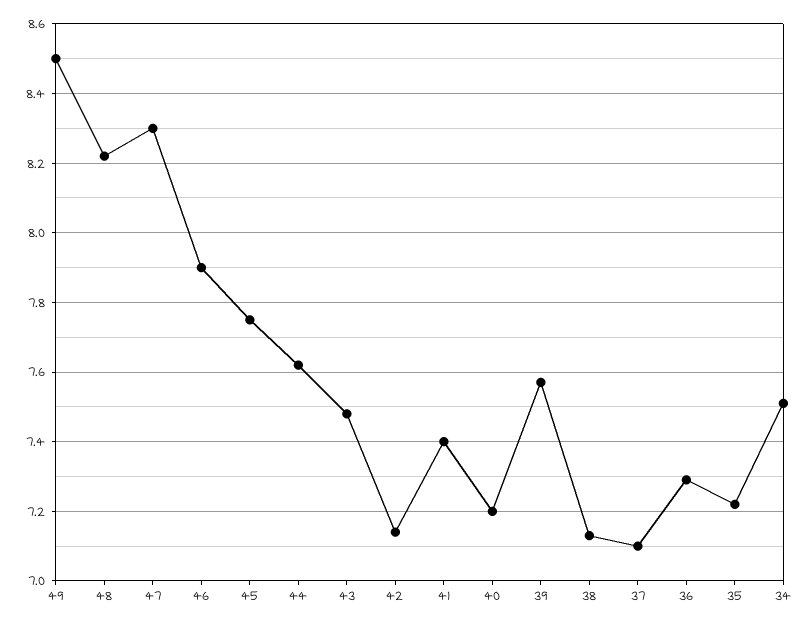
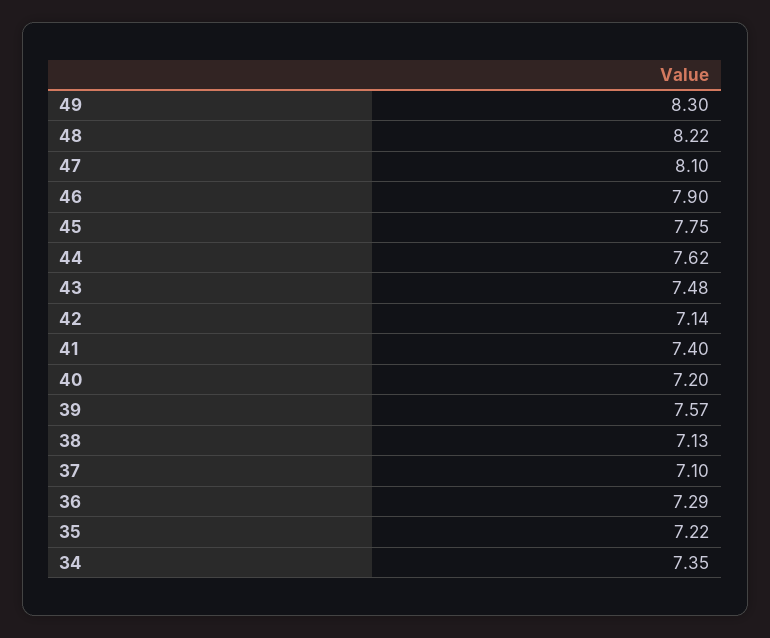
49: 8.5 -> 8.3
47: 8.3 -> 8.1
34: 7.5 -> 7.35

